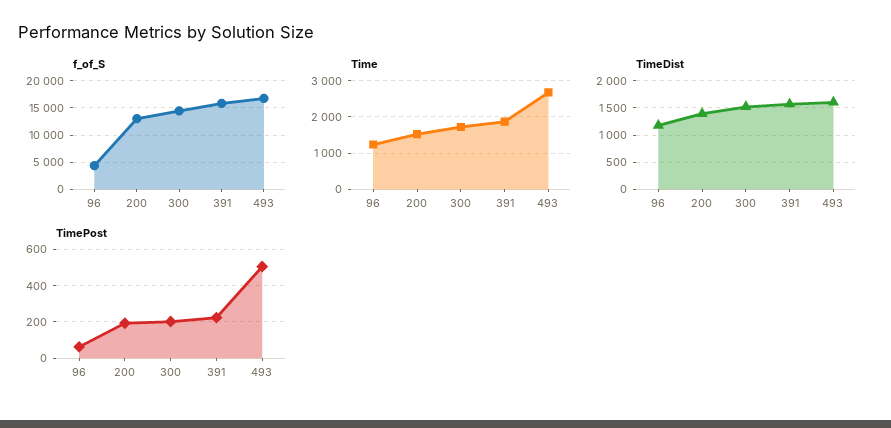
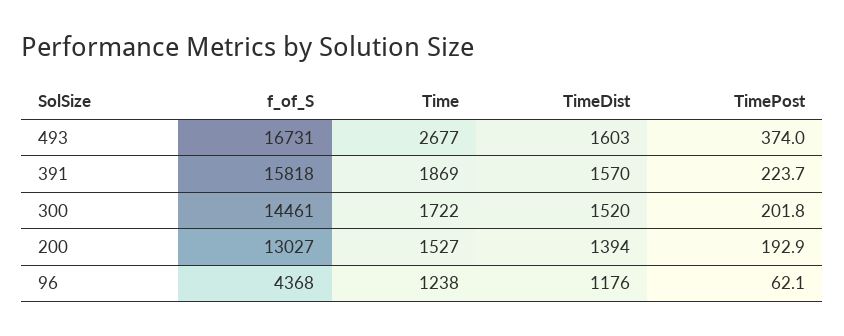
TimePost, 493: 500 -> 374

